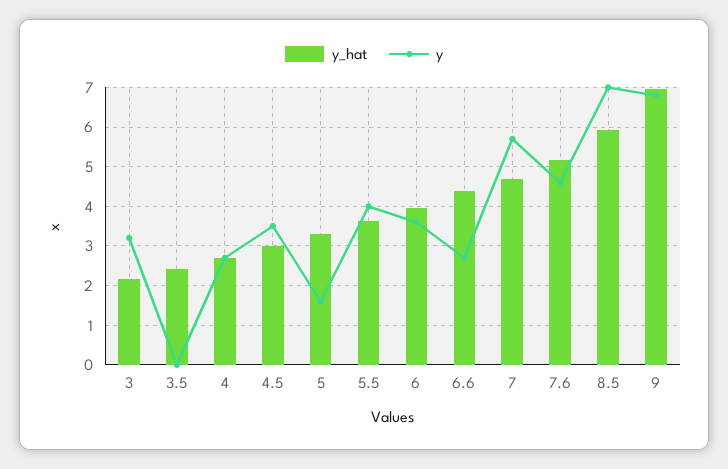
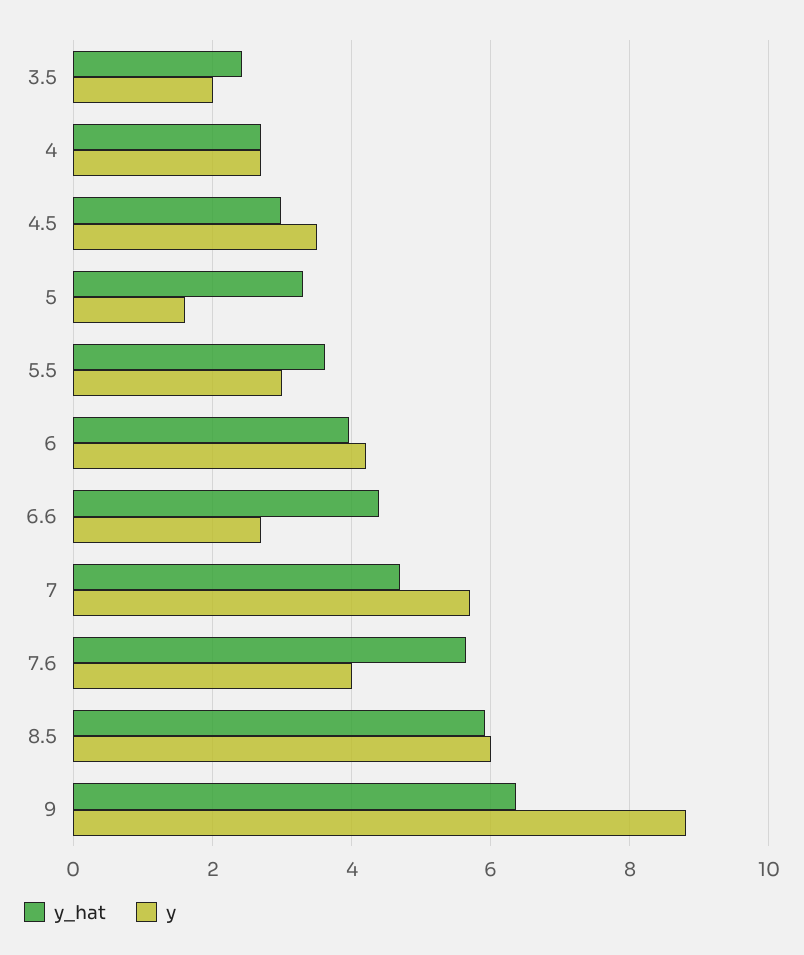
y_hat, 3: 2.2 -> none
y, 3: 3.2 -> none
y, 3.5: 0 -> 2
y, 5.5: 4 -> 3
y, 6: 3.6 -> 4.2
y_hat, 7.6: 5.2 -> 5.6
y, 7.6: 4.6 -> 4
y, 8.5: 7 -> 6
y_hat, 9: 7 -> 6.4
y, 9: 6.8 -> 8.8

